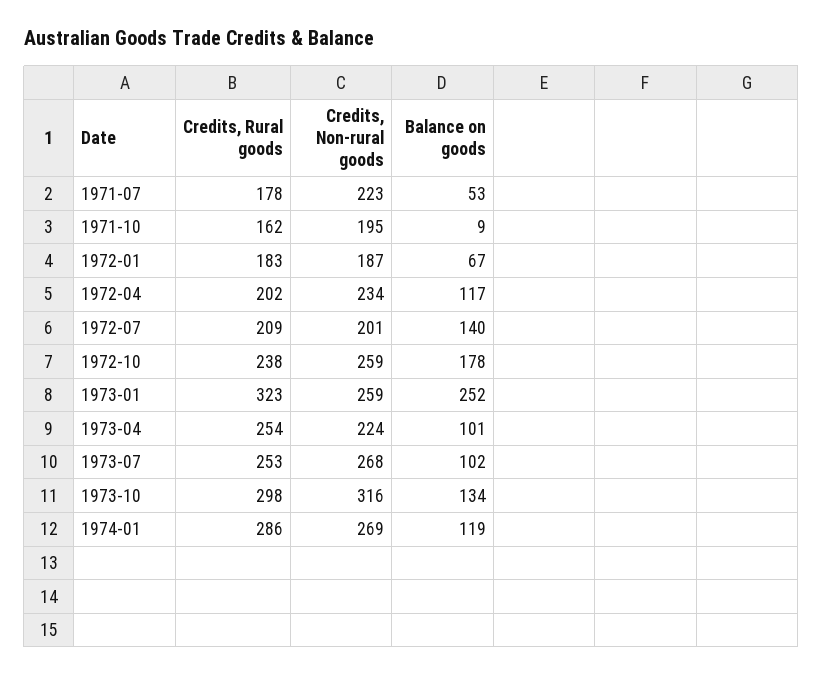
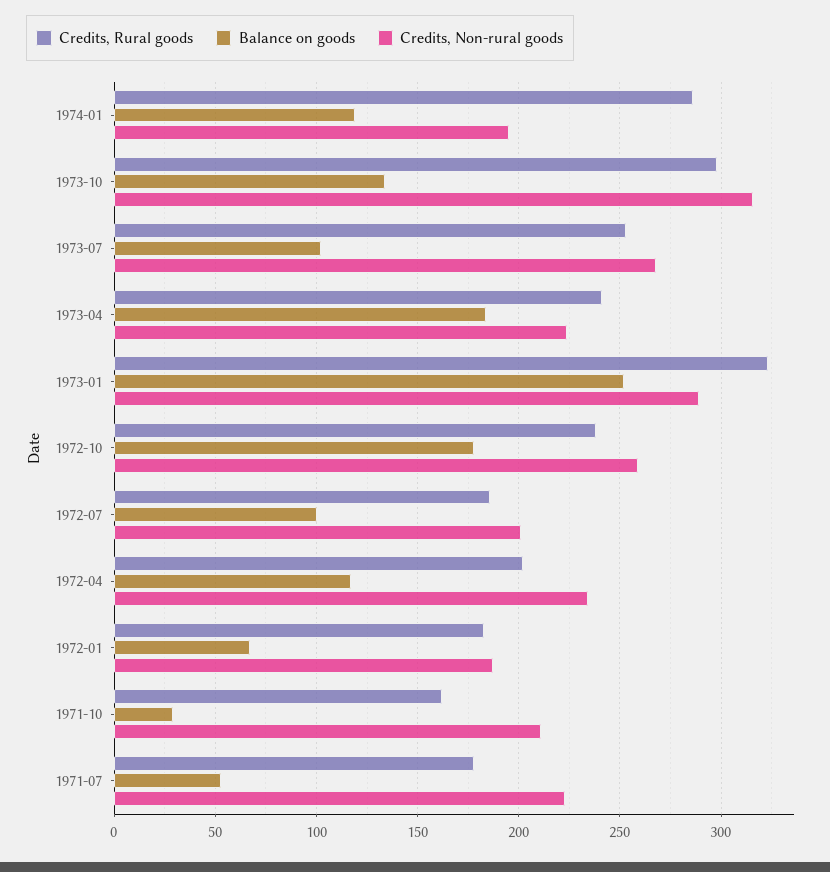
Credits, Non-rural goods, 1971-10: 195 -> 210
Balance on goods, 1971-10: 9 -> 30
Credits, Rural goods, 1972-07: 209 -> 185
Balance on goods, 1972-07: 140 -> 100
Credits, Non-rural goods, 1973-01: 259 -> 290
Credits, Rural goods, 1973-04: 254 -> 240
Balance on goods, 1973-04: 101 -> 185
Credits, Non-rural goods, 1974-01: 269 -> 195

